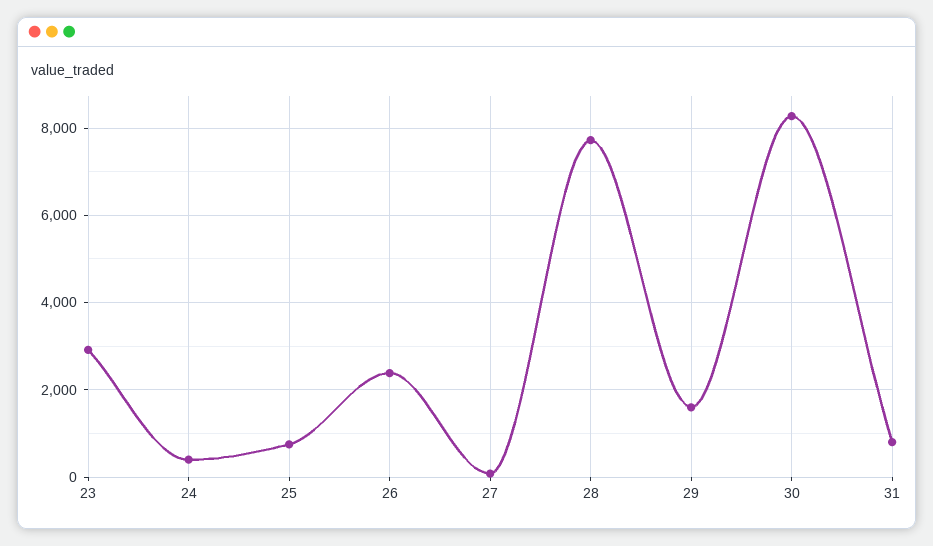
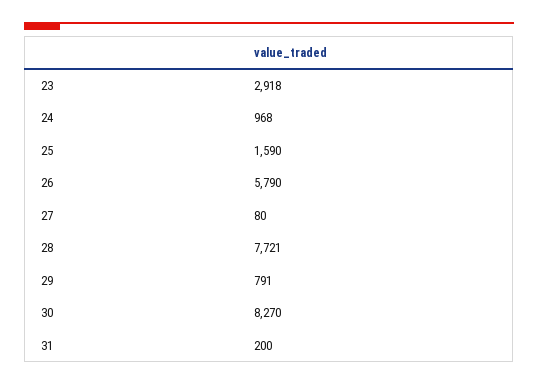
24: 400 -> 968
25: 800 -> 1590
26: 2400 -> 5790
29: 1600 -> 791
31: 800 -> 200

